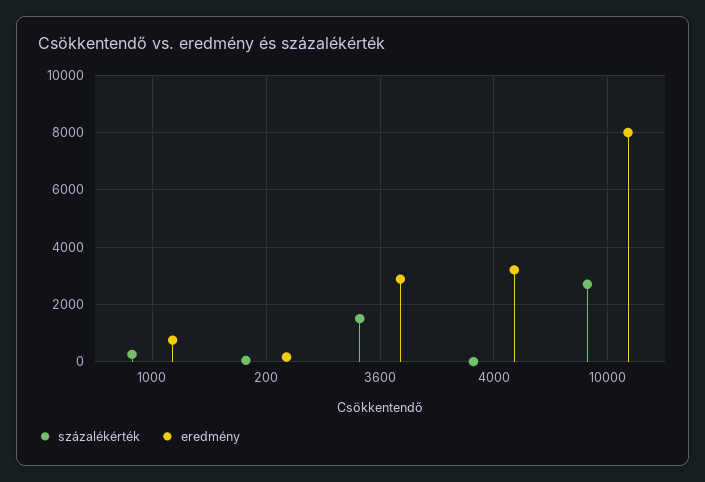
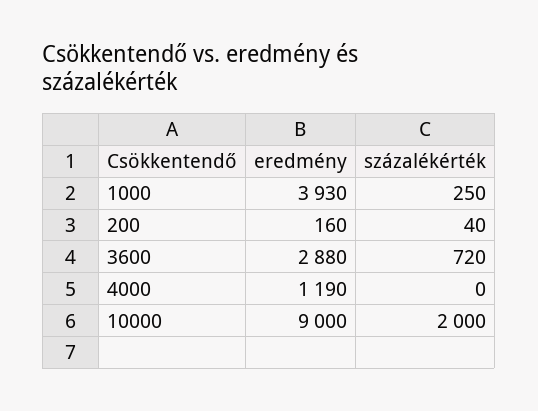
eredmény, 1000: 750 -> 3930
százalékérték, 3600: 1500 -> 720
eredmény, 4000: 3250 -> 1190
százalékérték, 10000: 2750 -> 2000
eredmény, 10000: 8000 -> 9000

